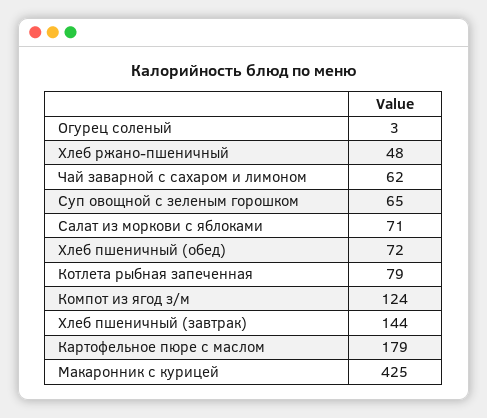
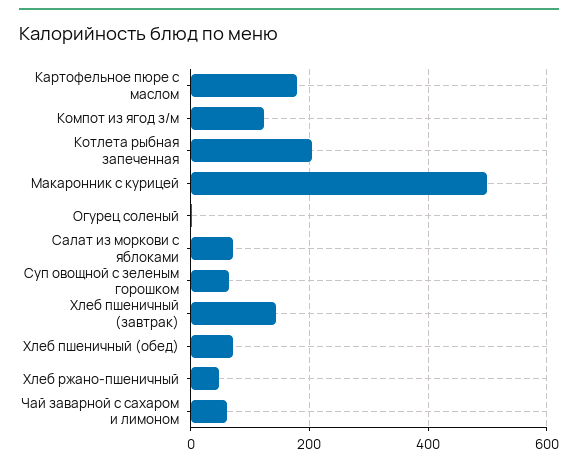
Котлета рыбная запеченная: 79 -> 200
Макаронник с курицей: 425 -> 500

